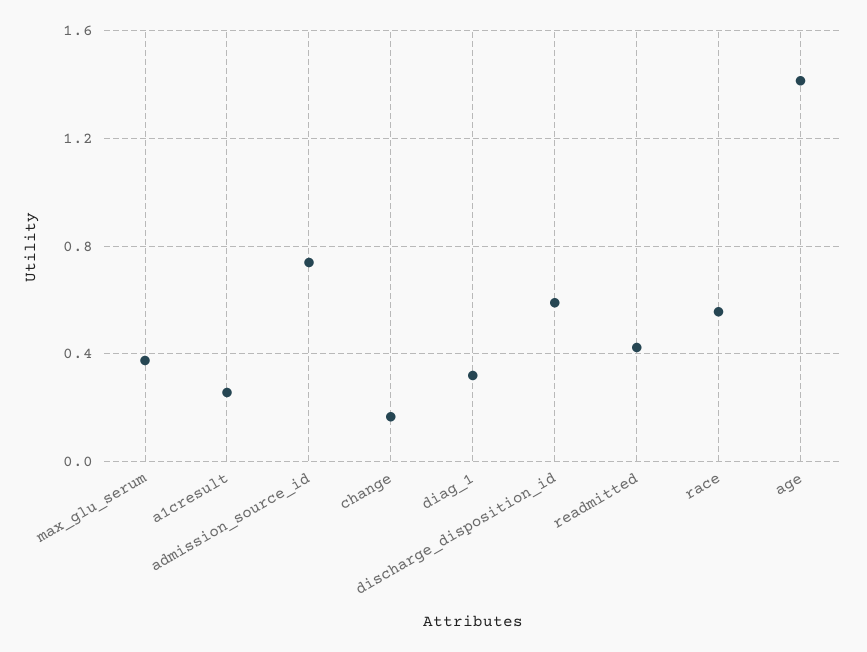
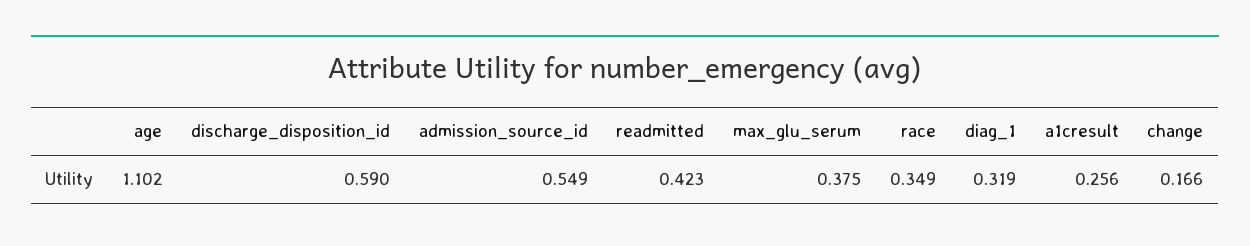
admission_source_id: 0.75 -> 0.549
race: 0.55 -> 0.349
age: 1.4 -> 1.102

